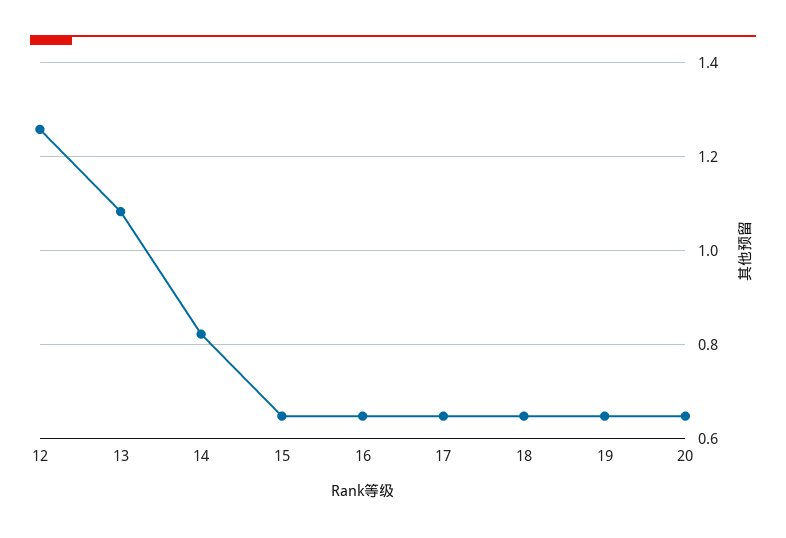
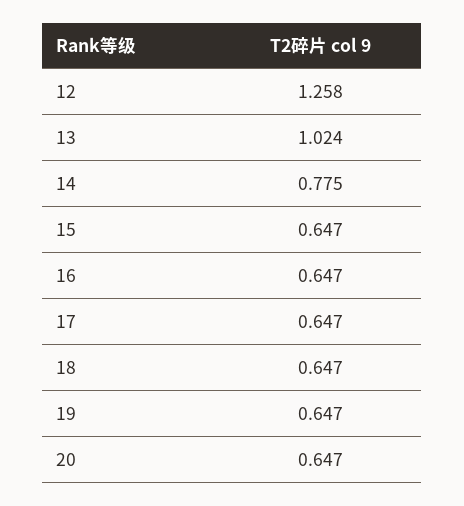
13: 1.08 -> 1.024
14: 0.82 -> 0.775

